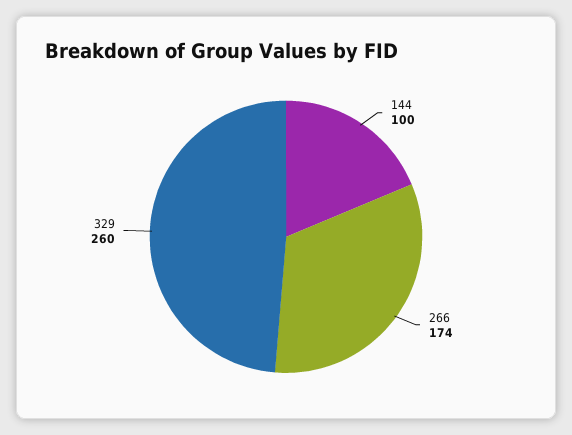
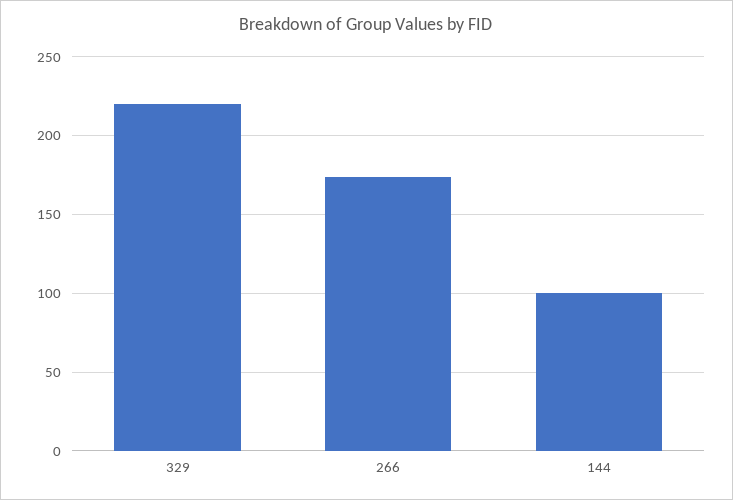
329: 260 -> 220

